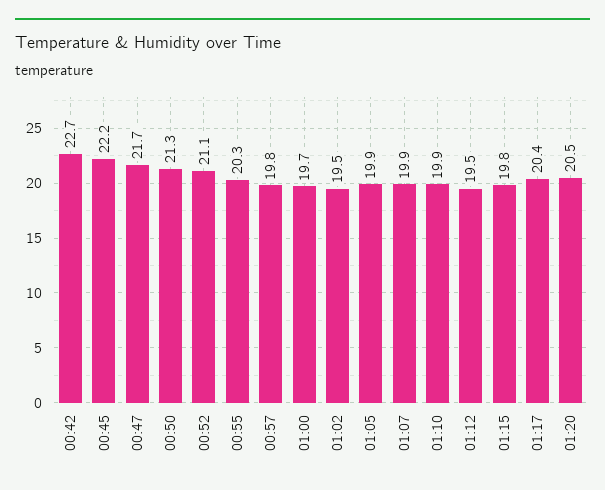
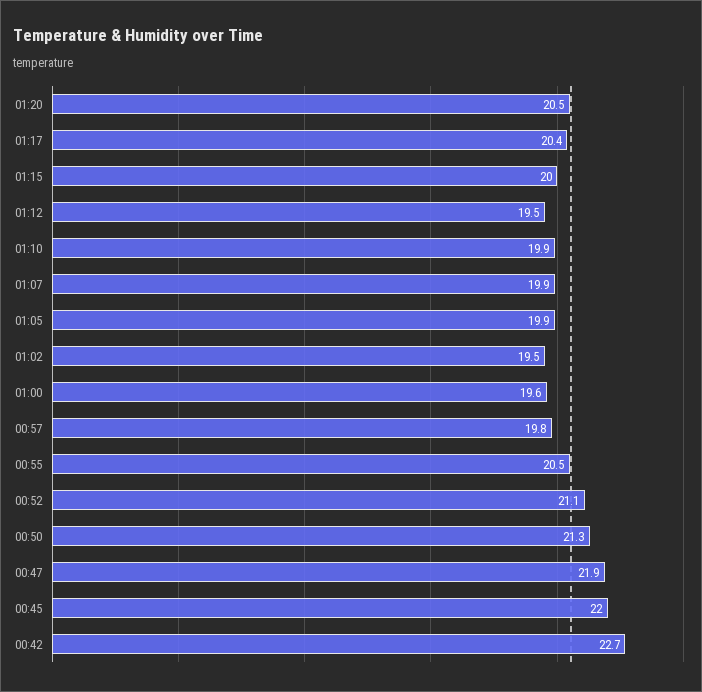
00:45: 22.2 -> 22
00:47: 21.7 -> 21.9
00:55: 20.3 -> 20.5
01:00: 19.7 -> 19.6
01:15: 19.8 -> 20

